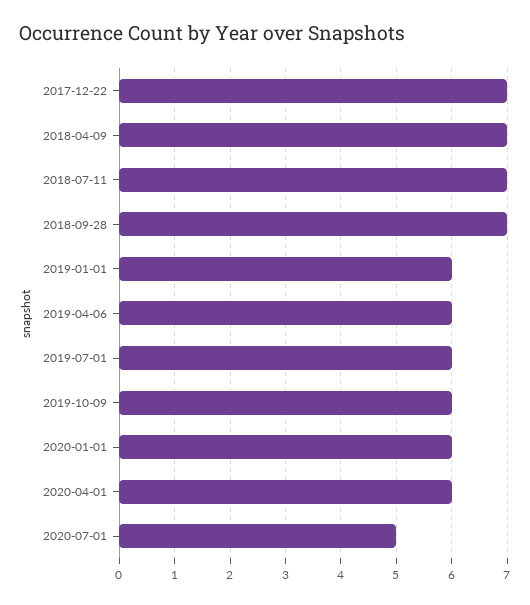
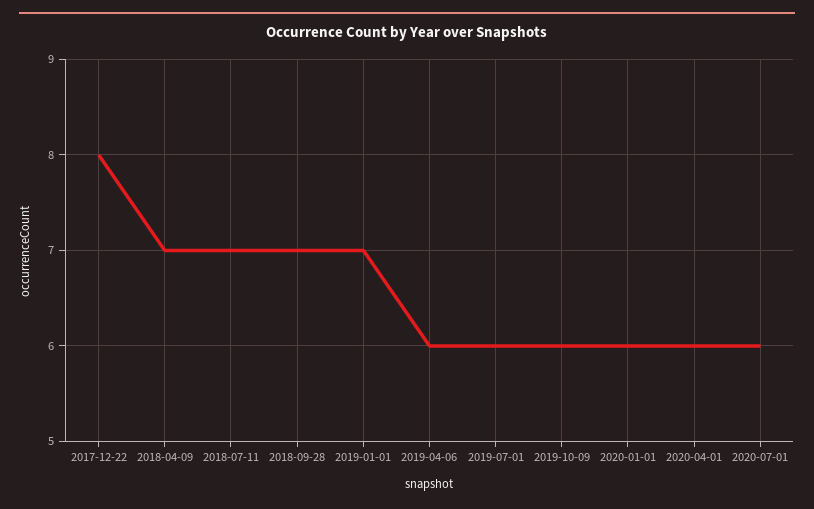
2017-12-22: 7 -> 8
2019-01-01: 6 -> 7
2020-07-01: 5 -> 6

